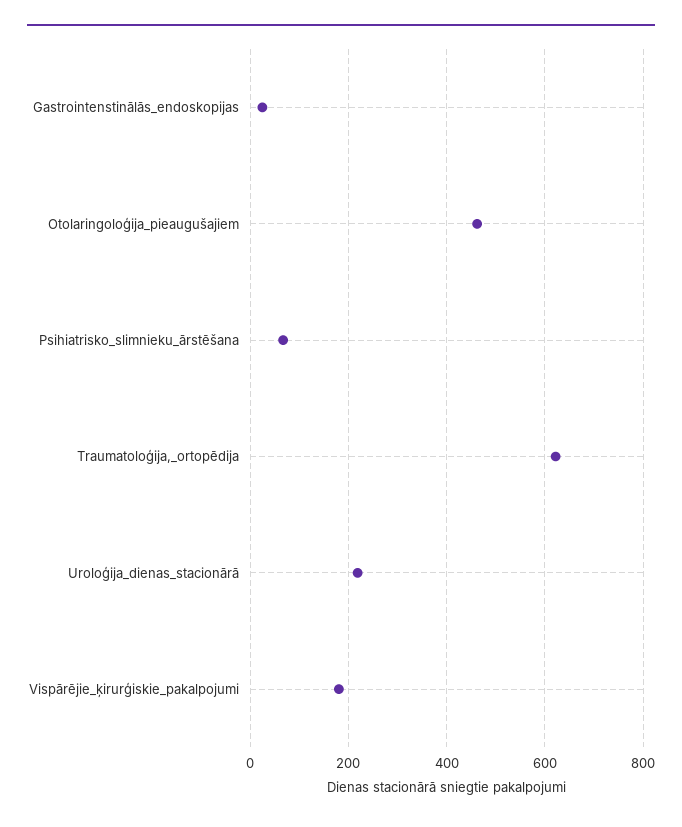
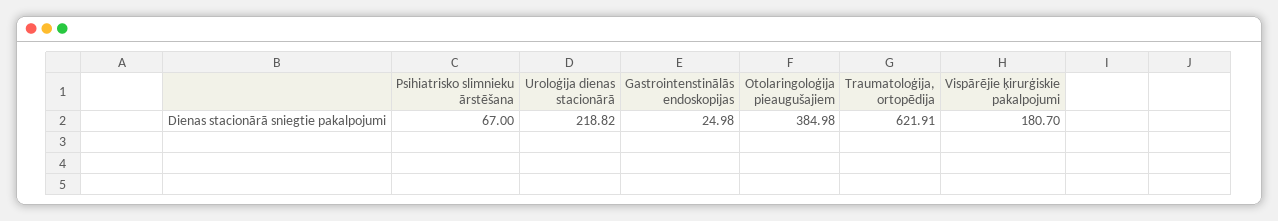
Otolaringoloģija_pieaugušajiem: 460 -> 384.98

